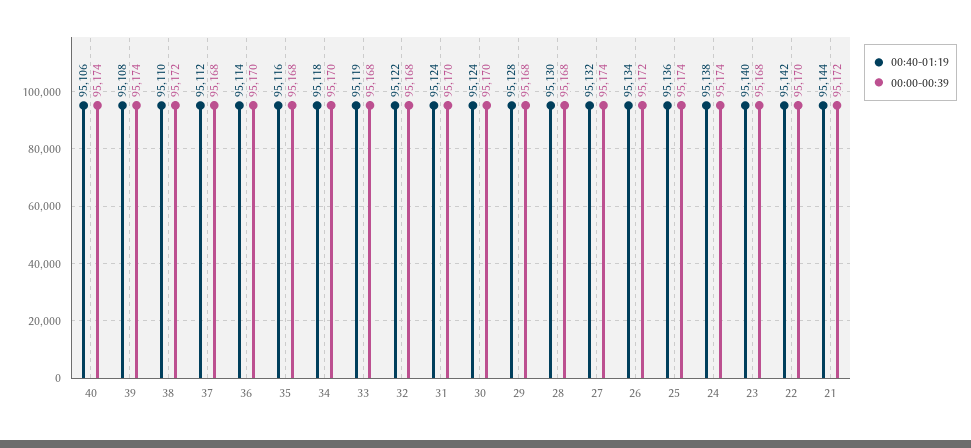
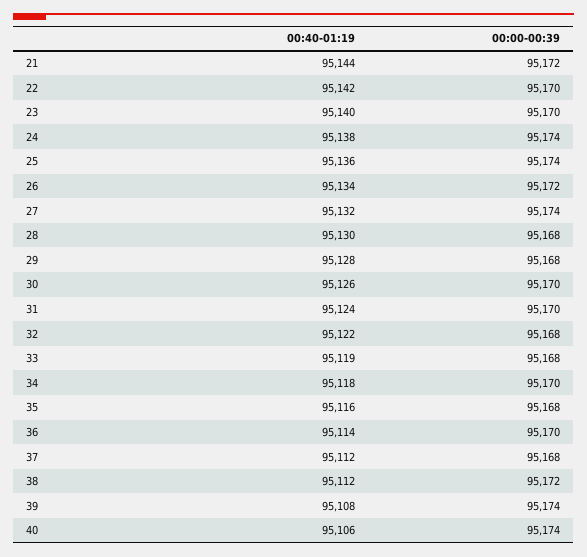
00:40-01:19, 38: 95110 -> 95112
00:40-01:19, 30: 95124 -> 95126
00:00-00:39, 23: 95168 -> 95170

